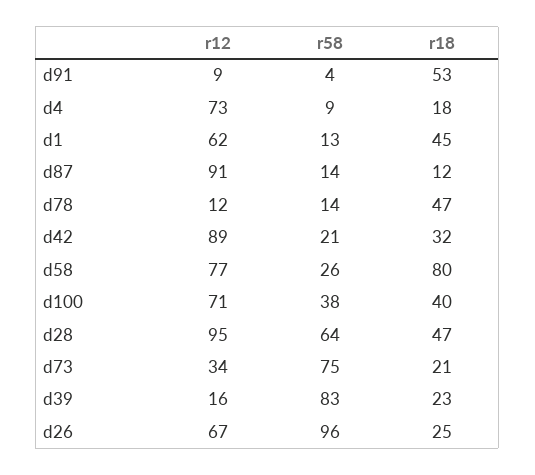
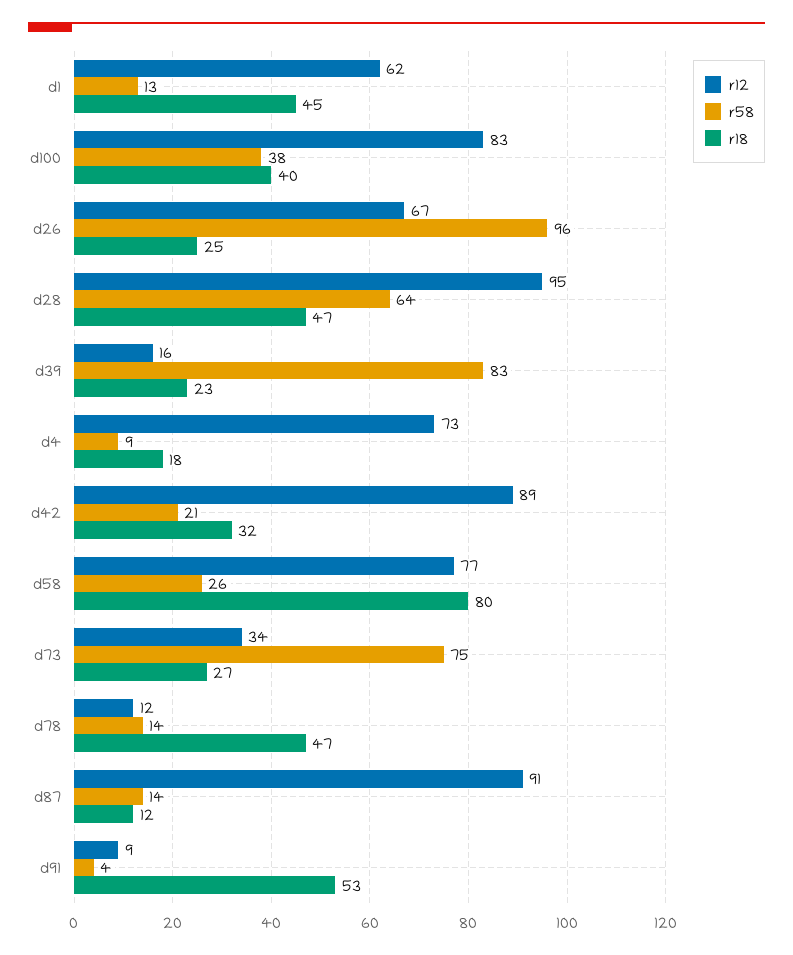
r12, d100: 71 -> 83
r18, d73: 21 -> 27

